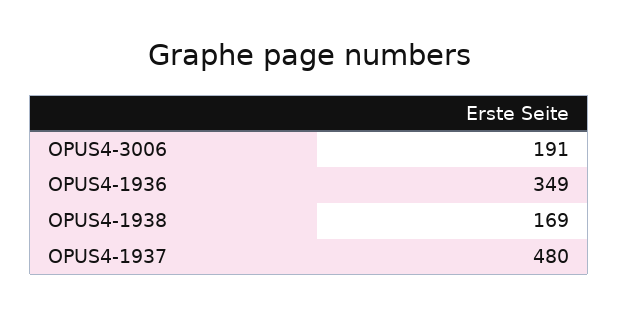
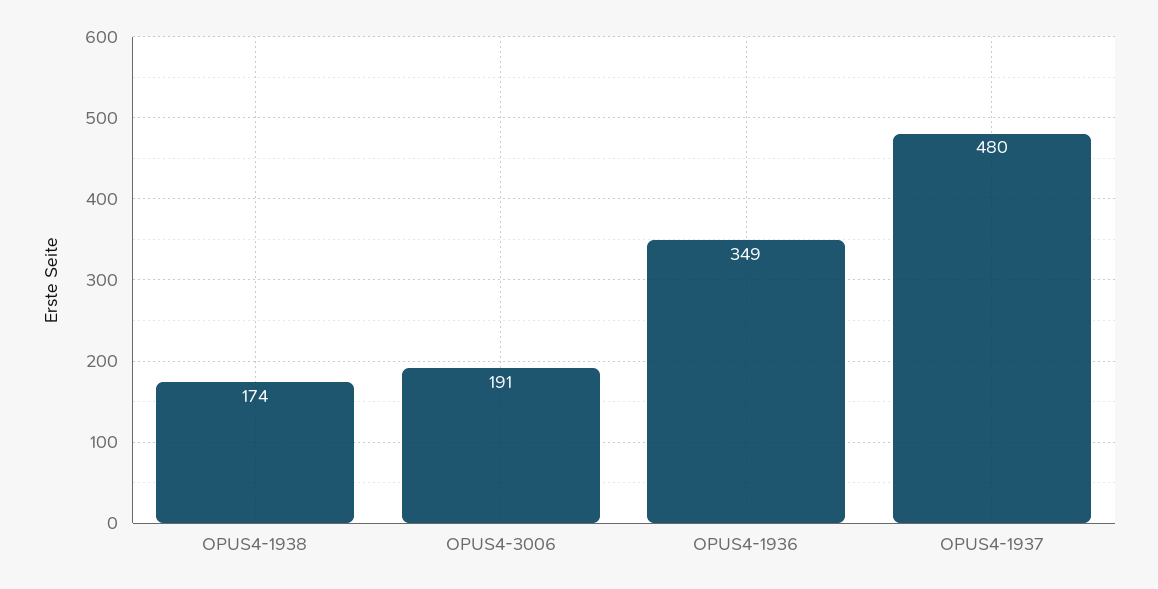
OPUS4-1938: 169 -> 174

